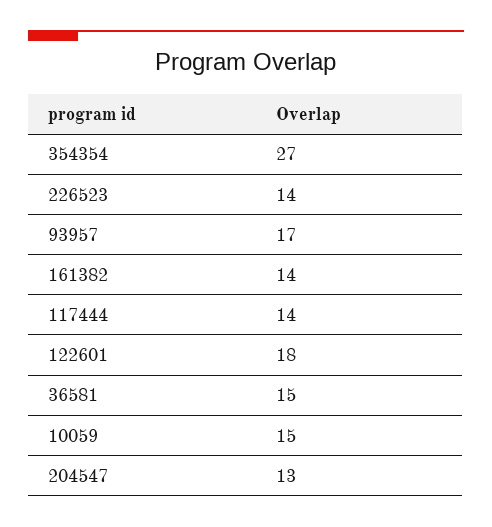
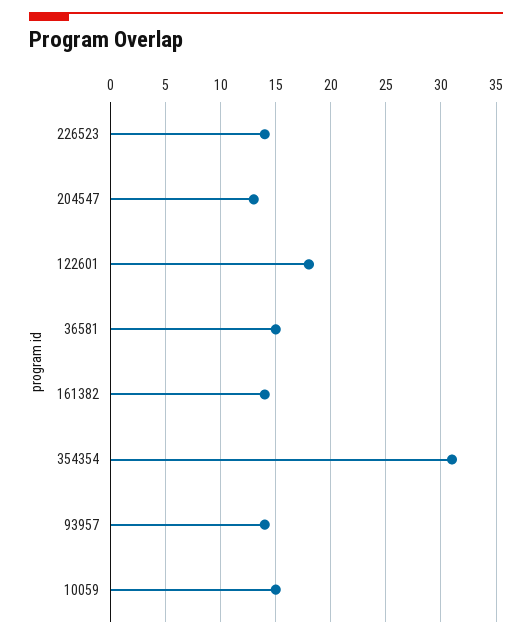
354354: 27 -> 31
93957: 17 -> 14
117444: 14 -> none

